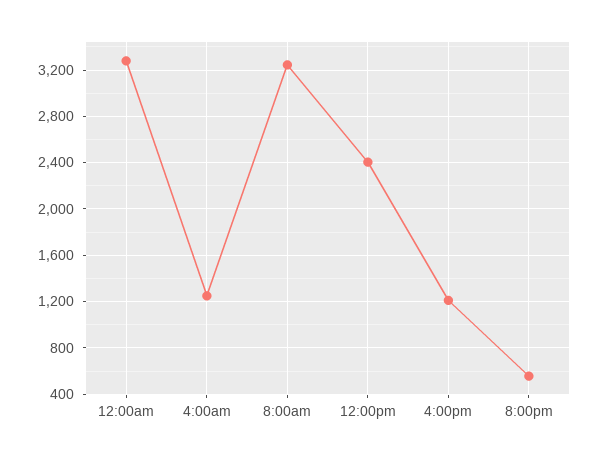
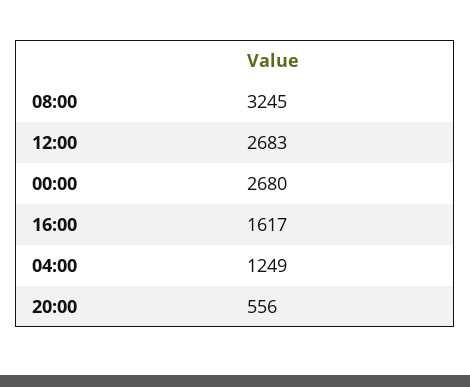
12:00am: 3300 -> 2680
12:00pm: 2400 -> 2683
4:00pm: 1200 -> 1617

